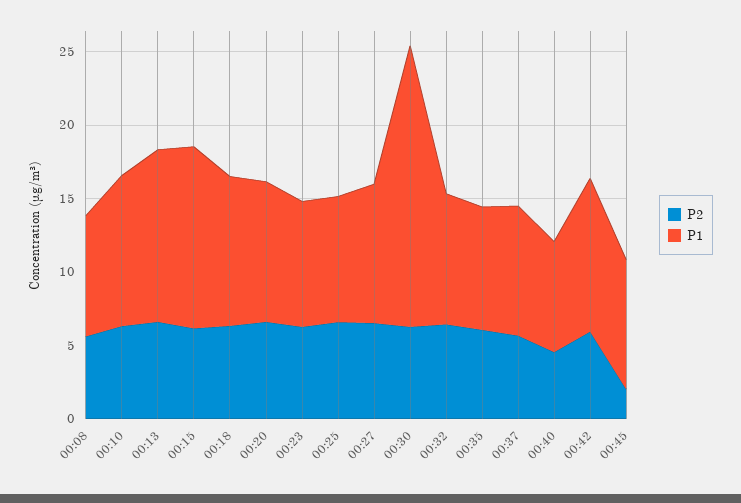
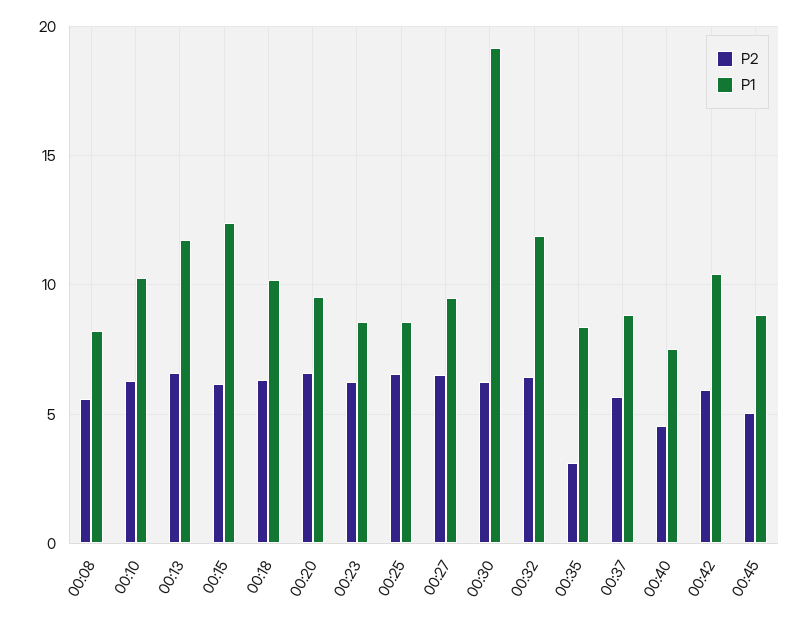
P1, 00:32: 9 -> 12
P2, 00:35: 6 -> 3
P2, 00:45: 2 -> 5

